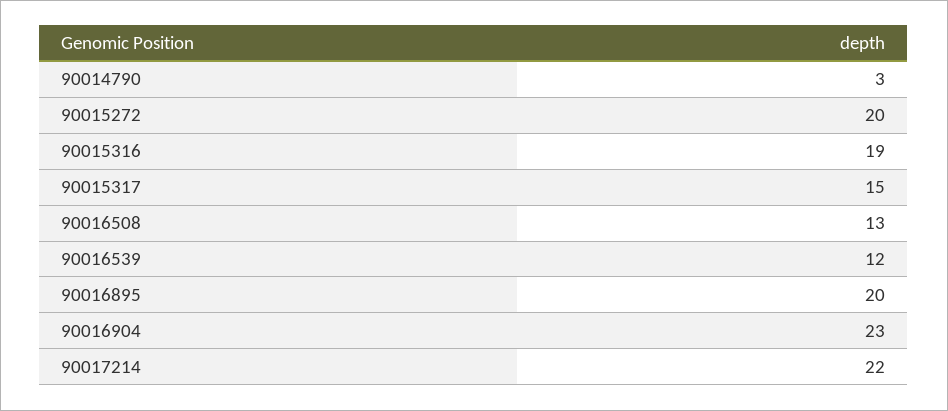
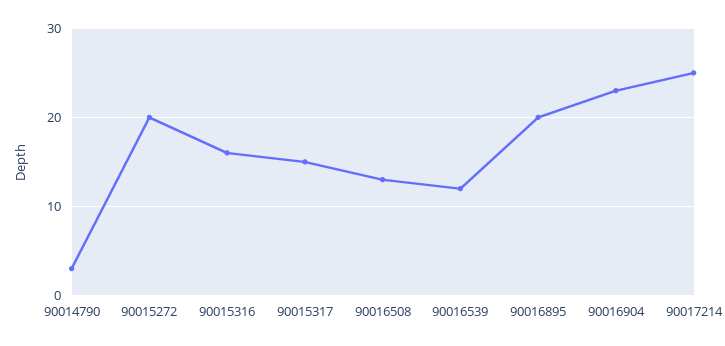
90015316: 19 -> 16
90017214: 22 -> 25

